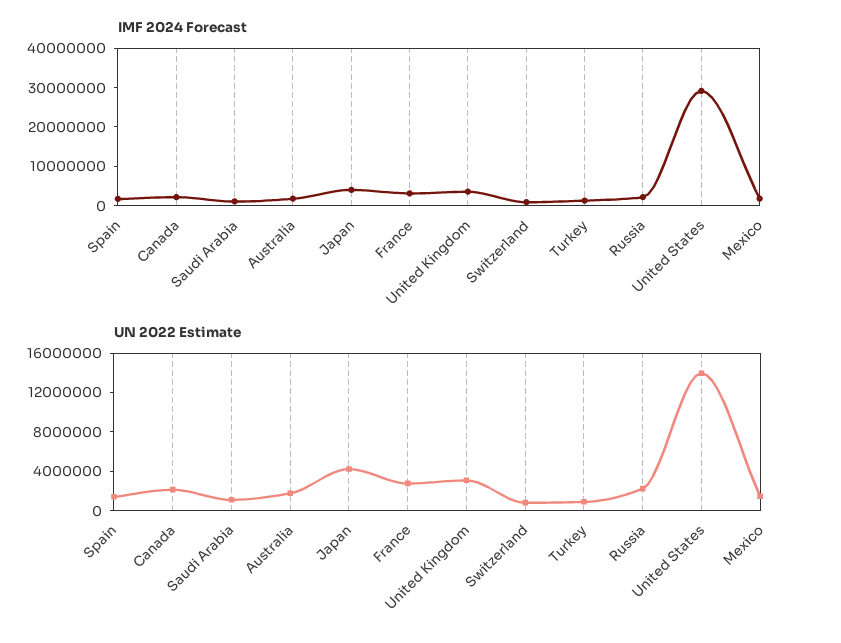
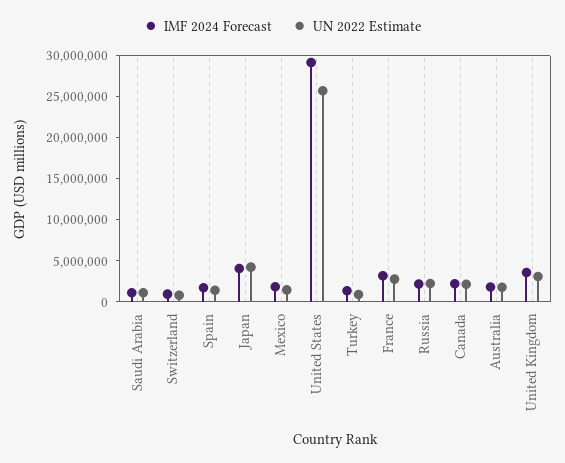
UN 2022 Estimate, United States: 14000000 -> 26000000

